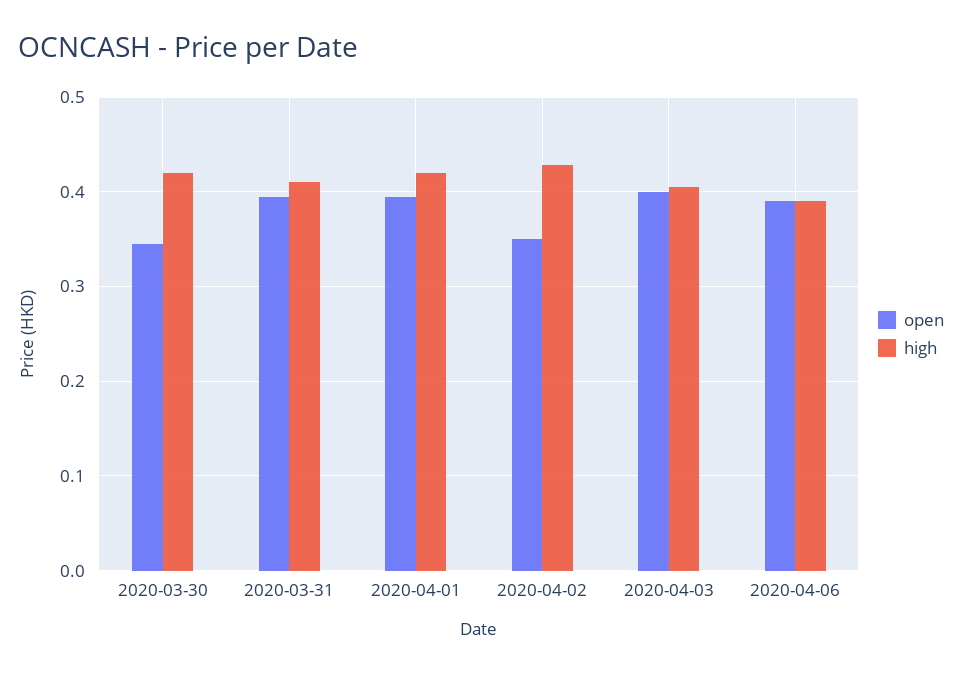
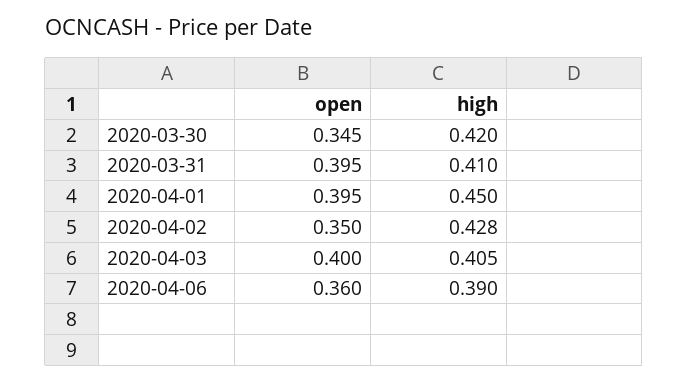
high, 2020-04-01: 0.42 -> 0.45
open, 2020-04-06: 0.39 -> 0.36

